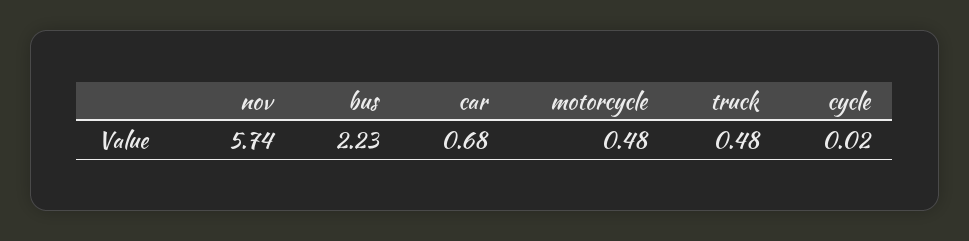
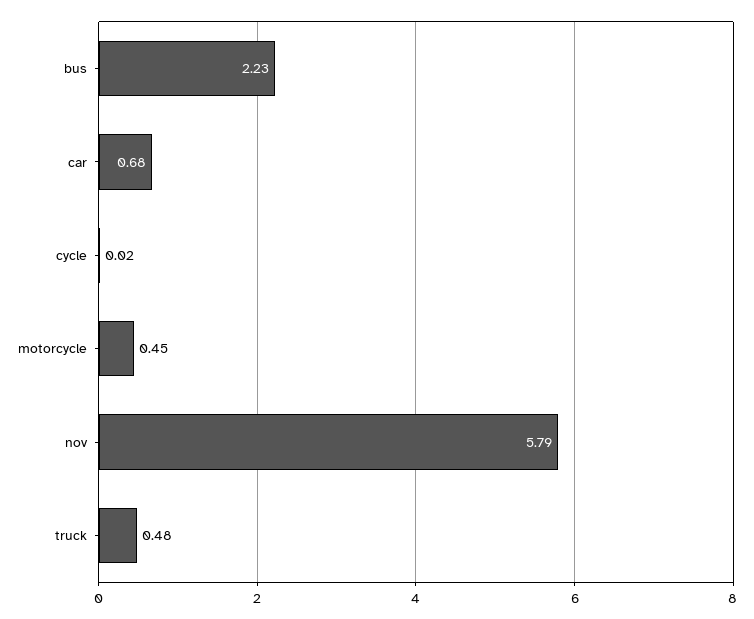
nov: 5.74 -> 5.79
motorcycle: 0.48 -> 0.45

